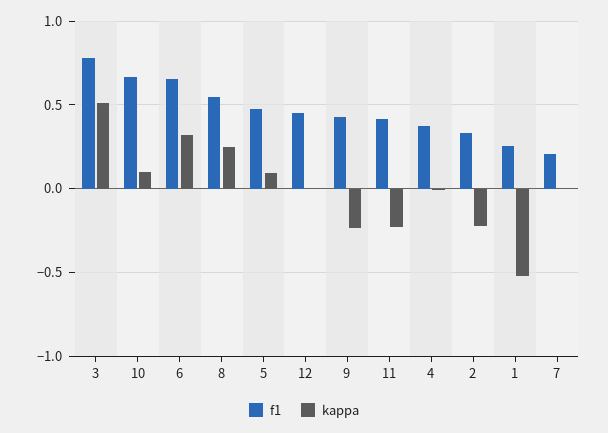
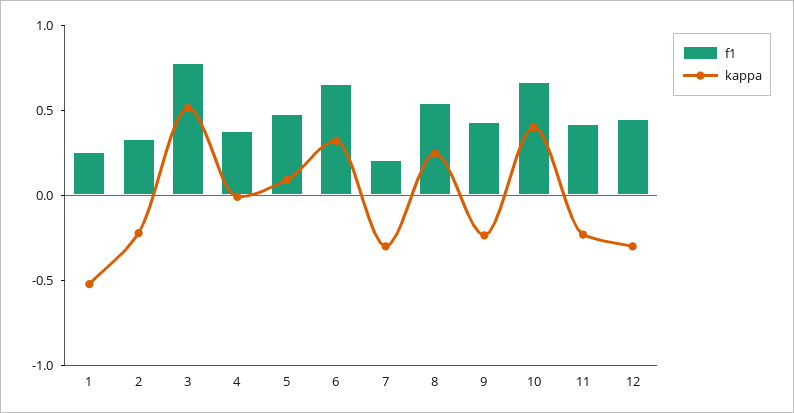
kappa, 10: 0.1 -> 0.4
kappa, 12: 0 -> -0.3
kappa, 7: 0 -> -0.3

